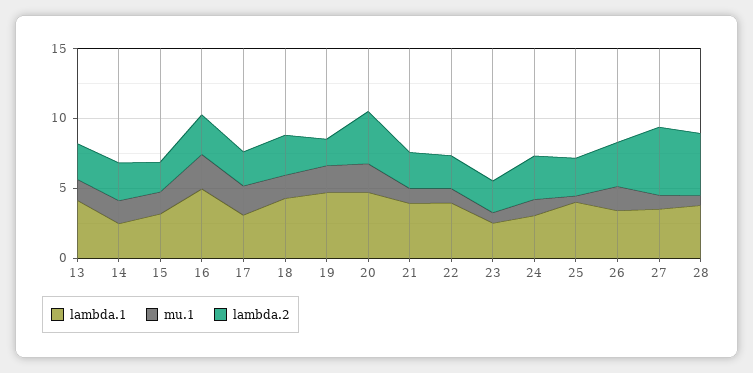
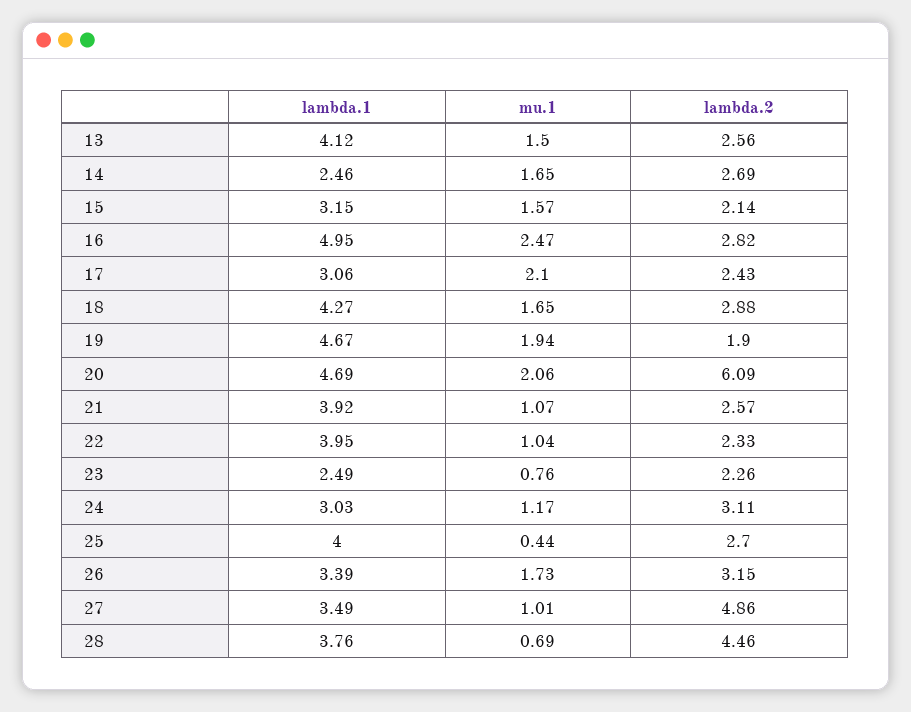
lambda.2, 20: 4 -> 6.09

